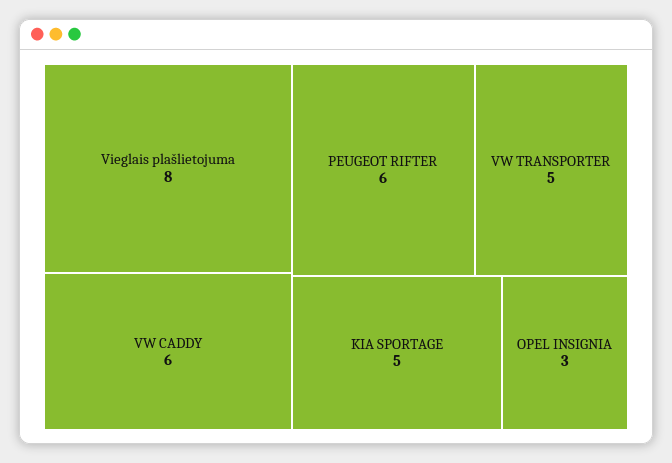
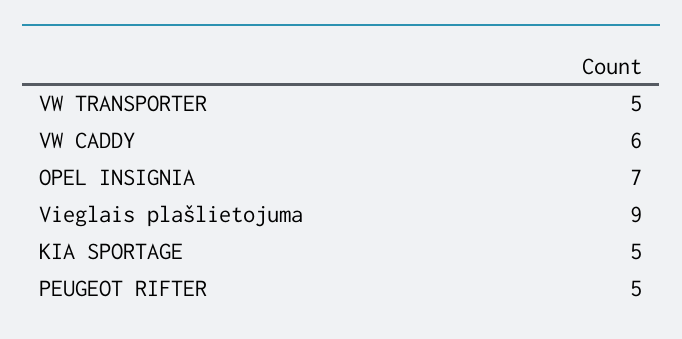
Vieglais plašlietojuma: 8 -> 9
PEUGEOT RIFTER: 6 -> 5
OPEL INSIGNIA: 3 -> 7

